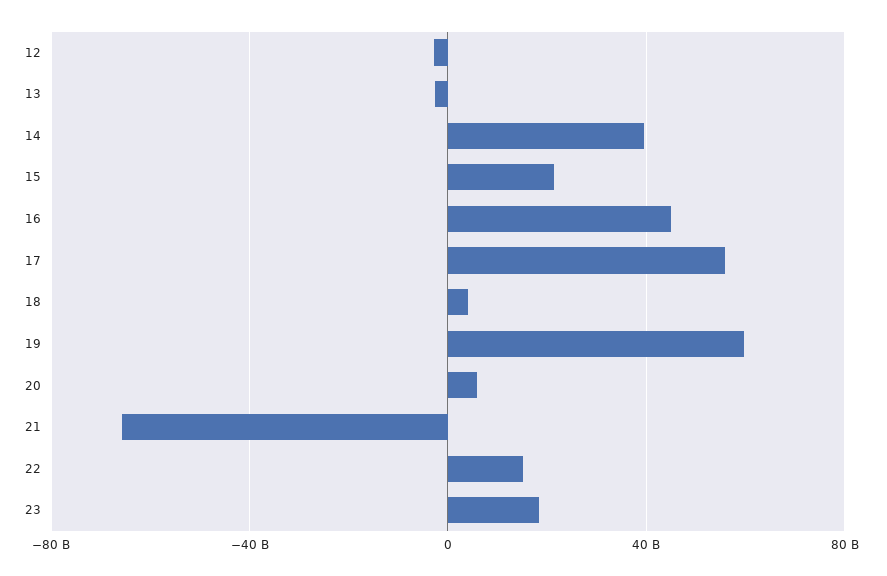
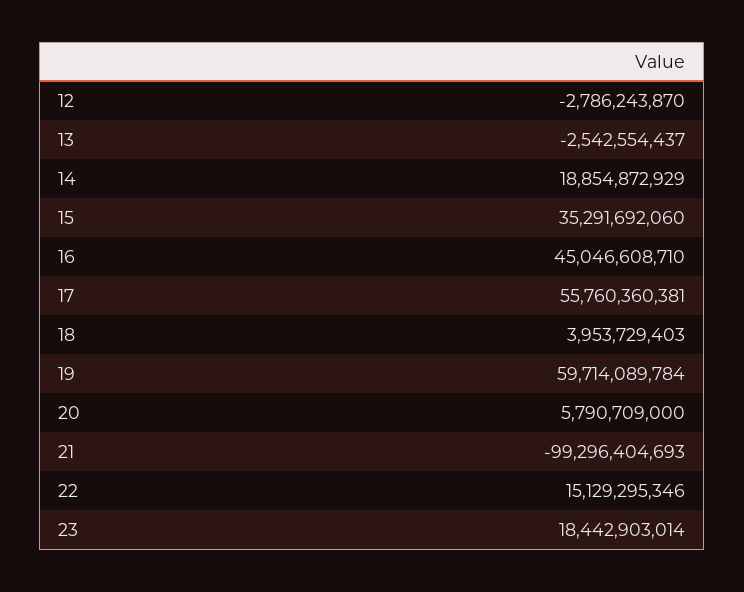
14: 40000000000 -> 18854872929
15: 20000000000 -> 35291692060
21: -65000000000 -> -99296404693

